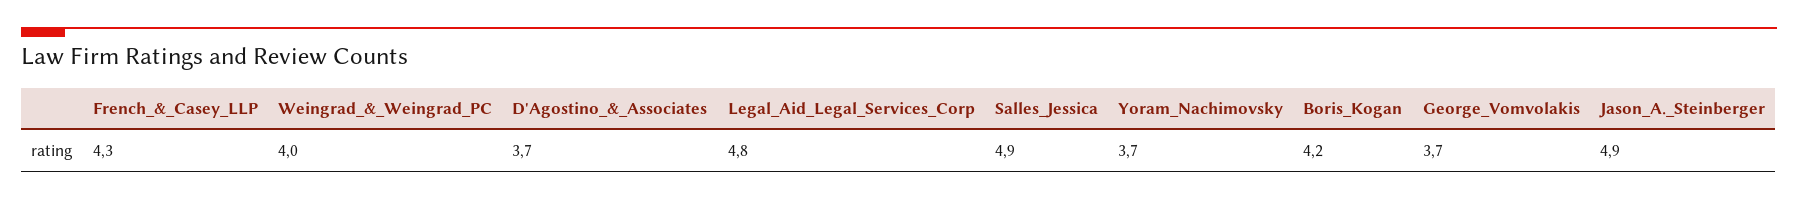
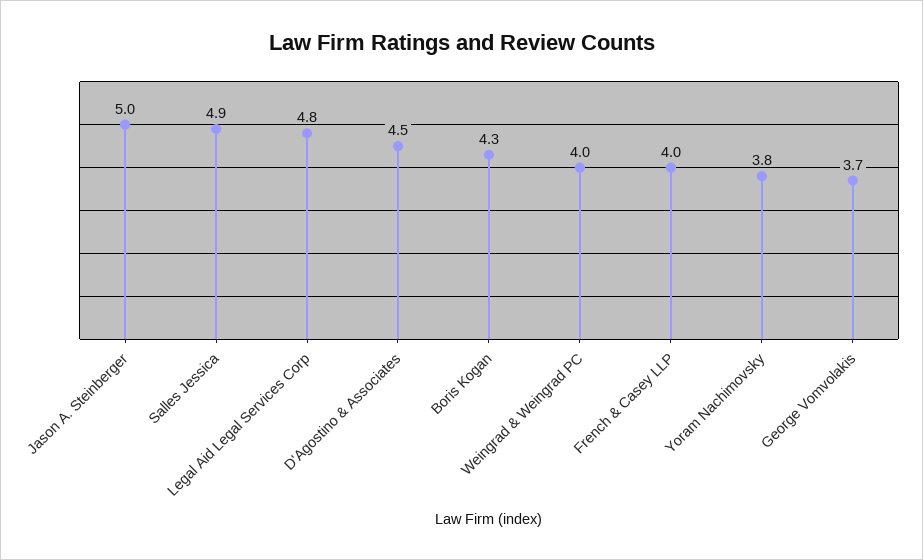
French_&_Casey_LLP: 4.3 -> 4
D'Agostino_&_Associates: 3.7 -> 4.5
Yoram_Nachimovsky: 3.7 -> 3.8
Boris_Kogan: 4.2 -> 4.3
Jason_A._Steinberger: 4.9 -> 5

